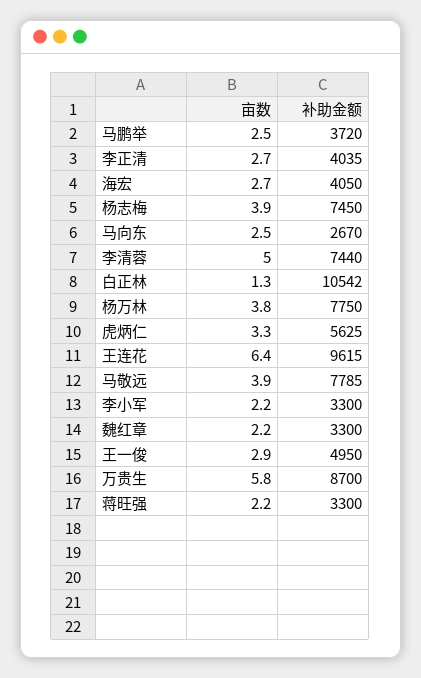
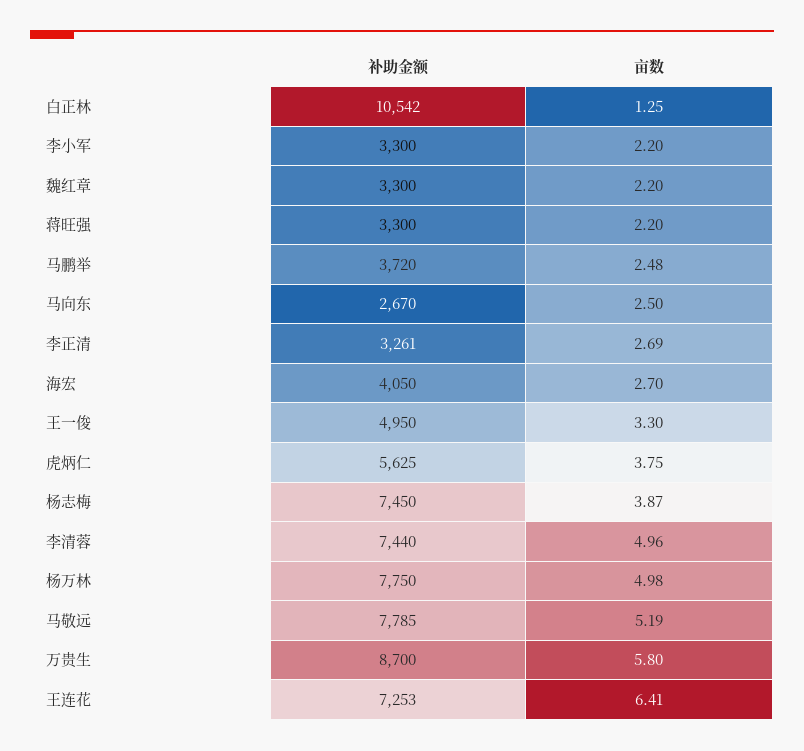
补助金额, 李正清: 4035 -> 3261
亩数, 杨万林: 3.8 -> 4.98
亩数, 虎炳仁: 3.3 -> 3.75
补助金额, 王连花: 9615 -> 7253
亩数, 马敬远: 3.9 -> 5.19
亩数, 王一俊: 2.9 -> 3.3

